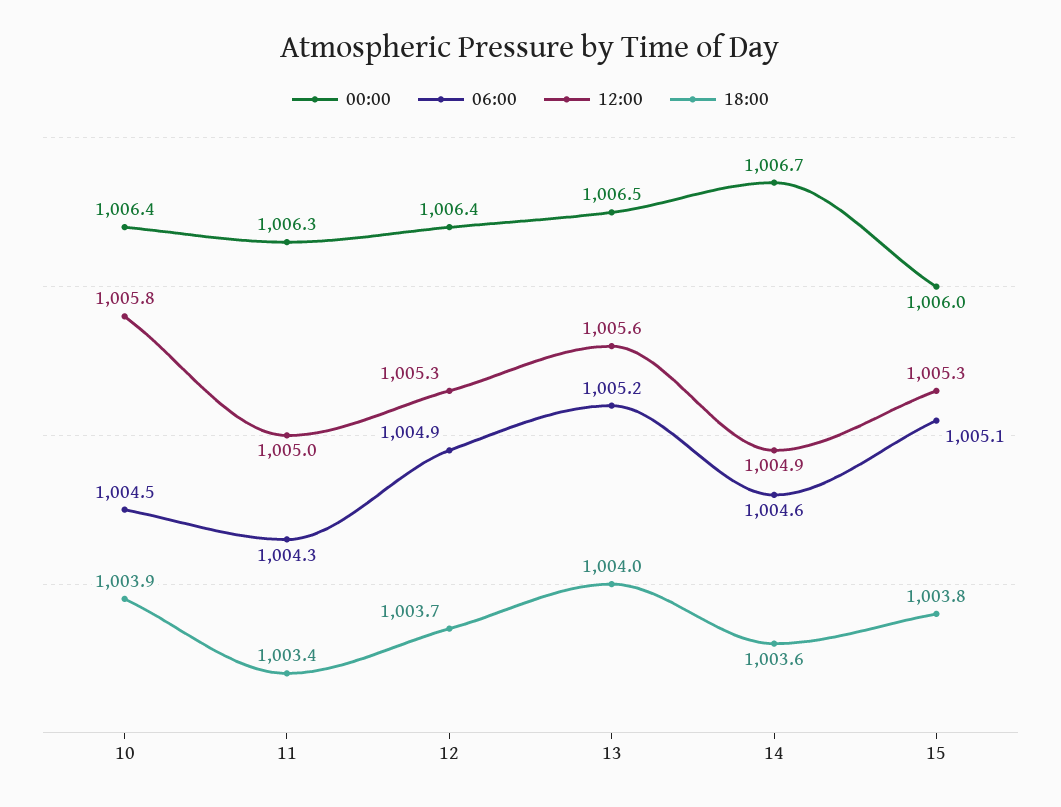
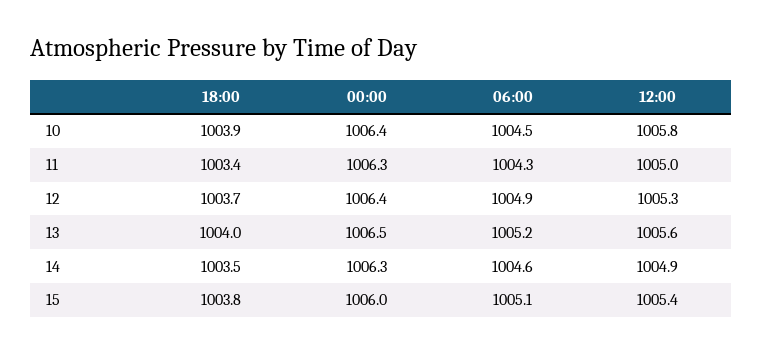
00:00, 14: 1006.7 -> 1006.3
18:00, 14: 1003.6 -> 1003.5
12:00, 15: 1005.3 -> 1005.4

